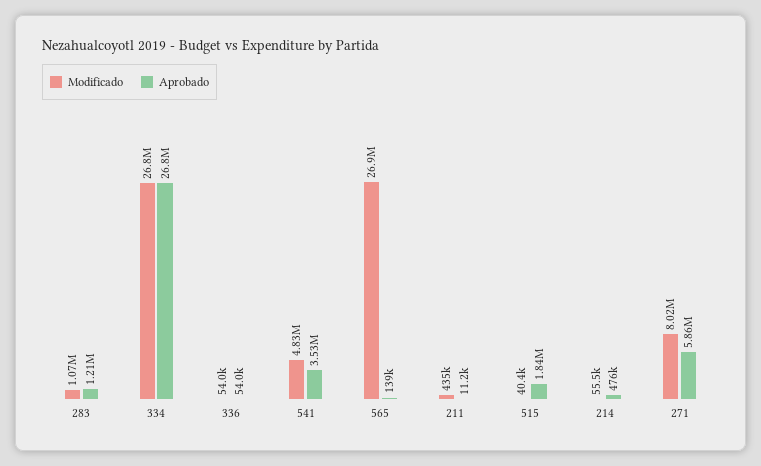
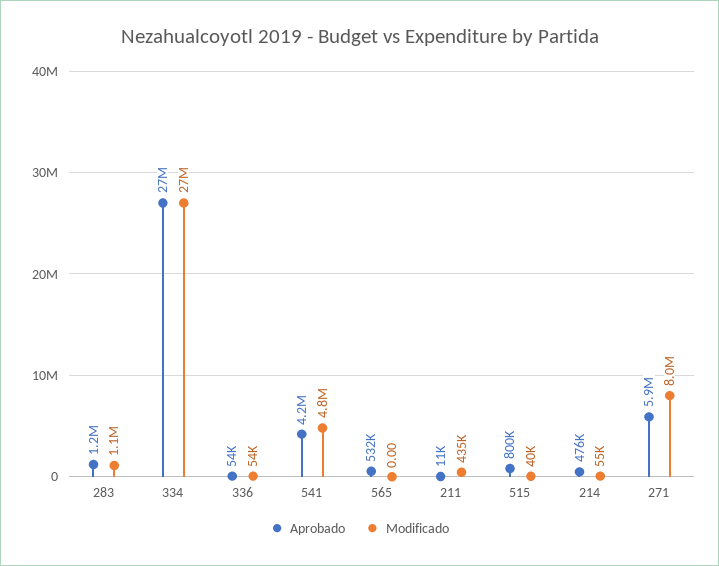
Aprobado, 541: 3530000 -> 4200000
Modificado, 565: 26900000 -> 0
Aprobado, 565: 139000 -> 532000
Aprobado, 515: 1840000 -> 800000

